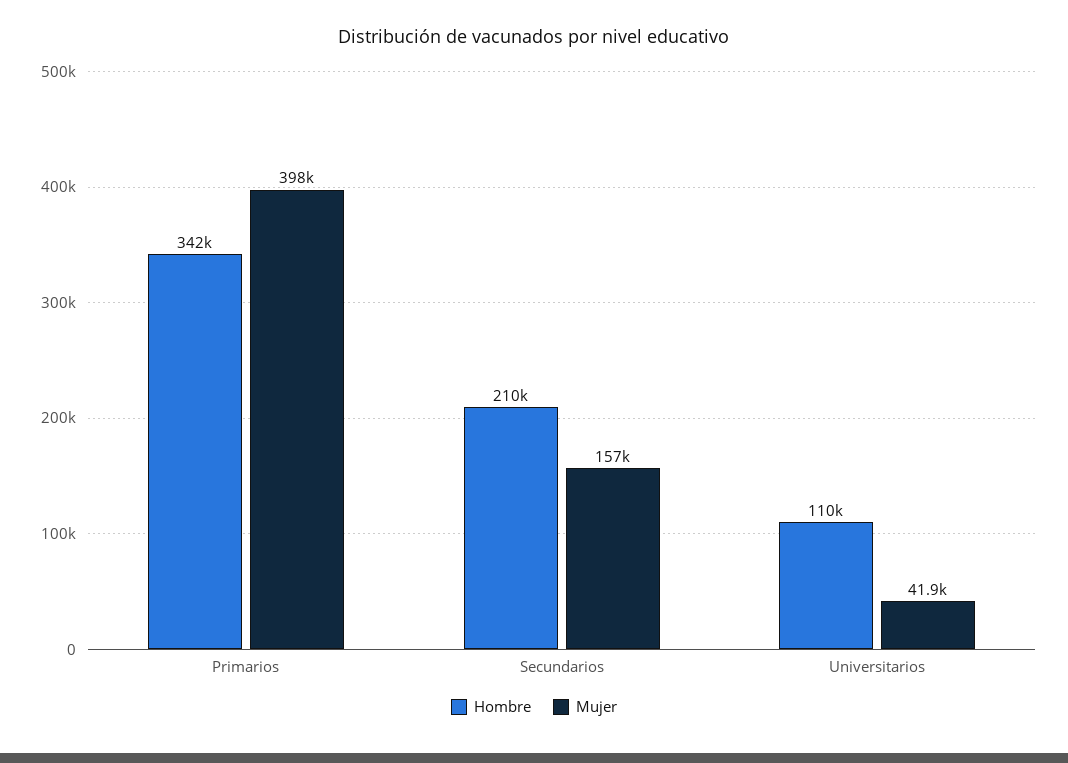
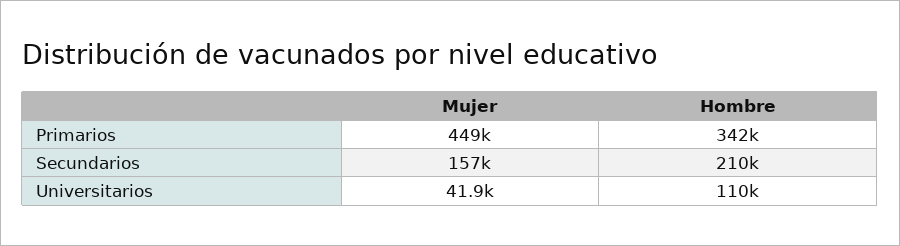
Mujer, Primarios: 398000 -> 449000

